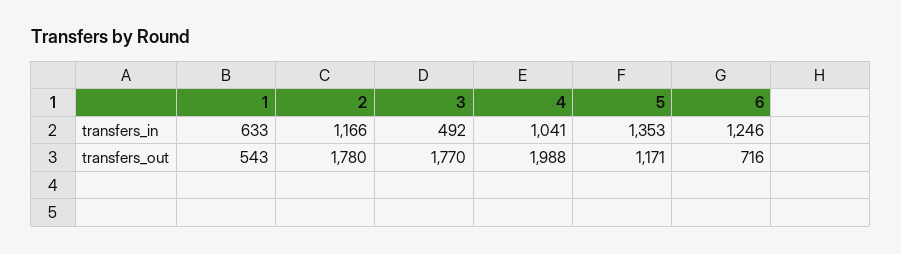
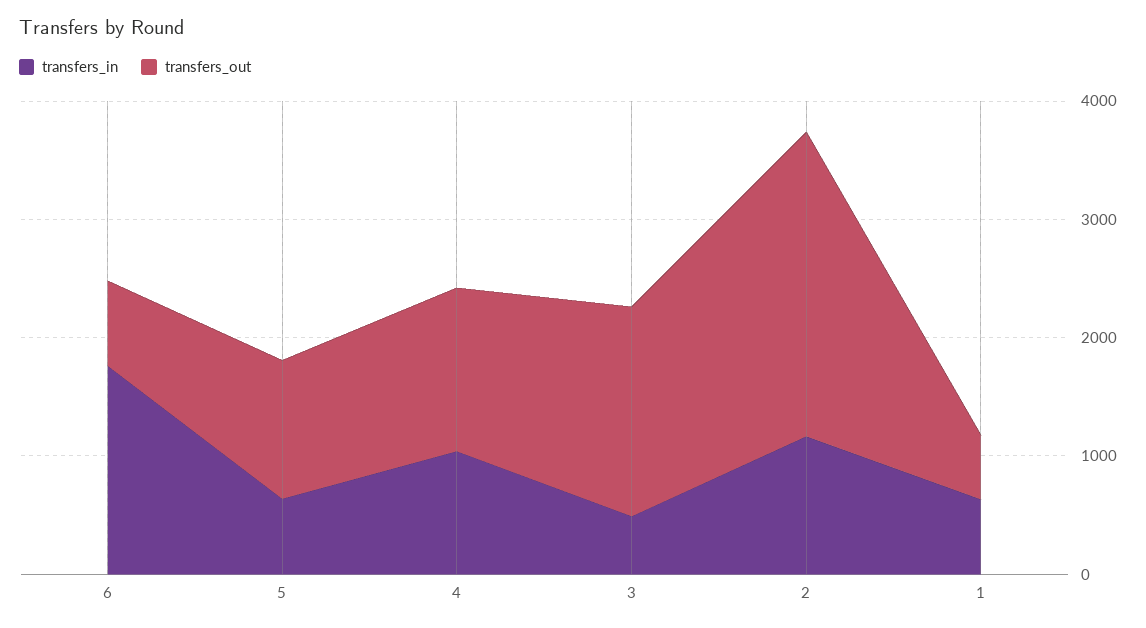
transfers_in, 5: 1353 -> 600
transfers_in, 6: 1246 -> 1800
transfers_out, 2: 1780 -> 2600
transfers_out, 4: 1988 -> 1400

